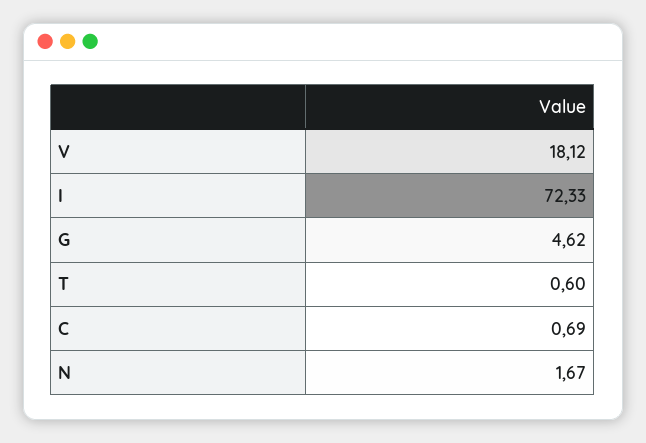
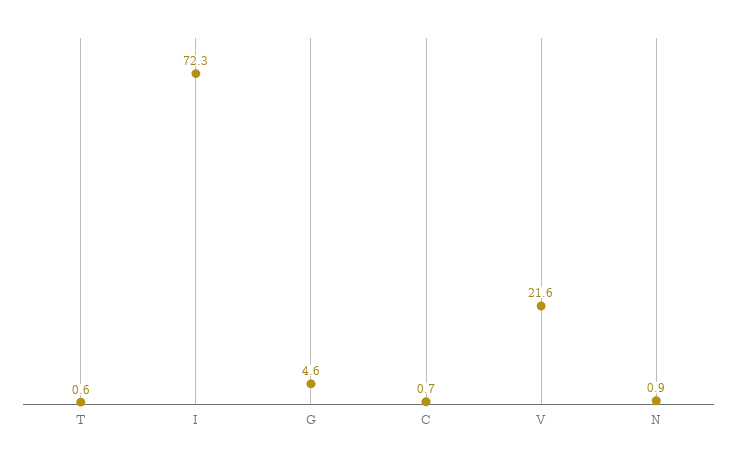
V: 18.12 -> 21.6
N: 1.67 -> 0.9

